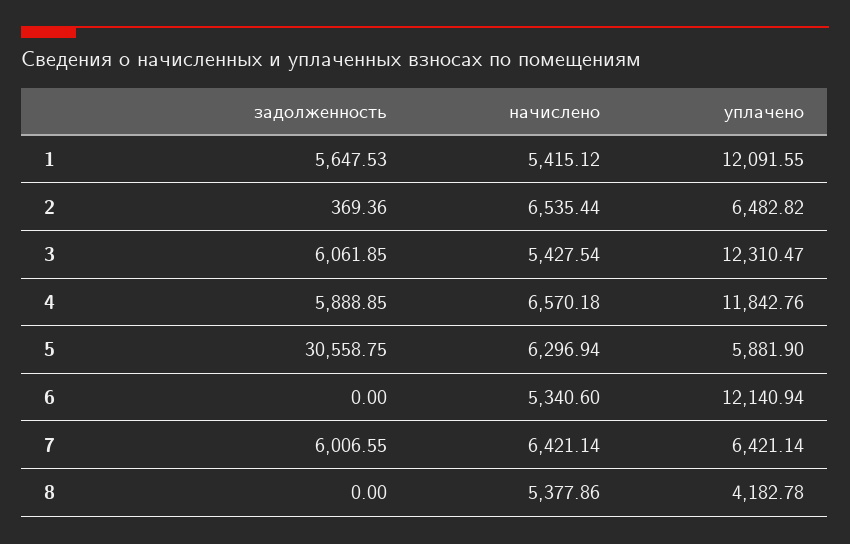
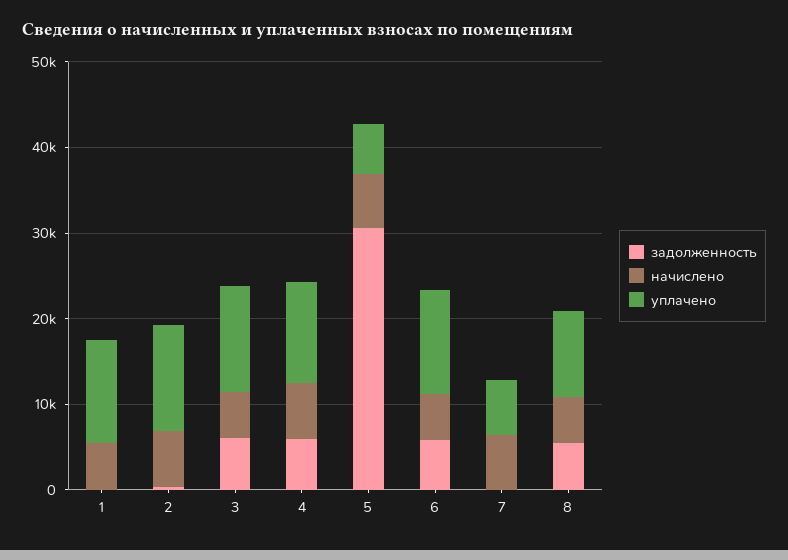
задолженность, 1: 5647.53 -> 0
уплачено, 2: 6482.82 -> 12000
задолженность, 6: 0 -> 6000
задолженность, 7: 6006.55 -> 0
задолженность, 8: 0 -> 6000
уплачено, 8: 4182.78 -> 10000

